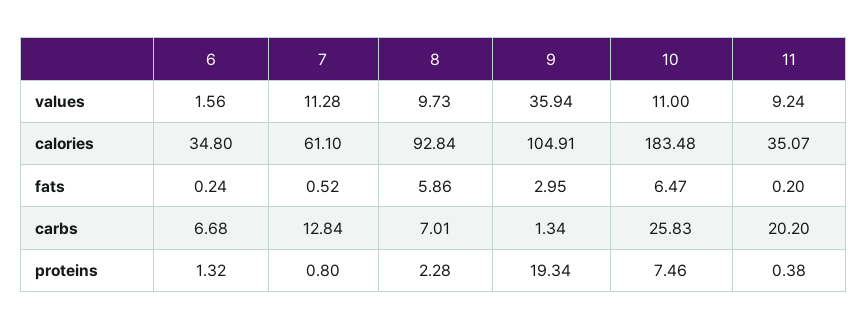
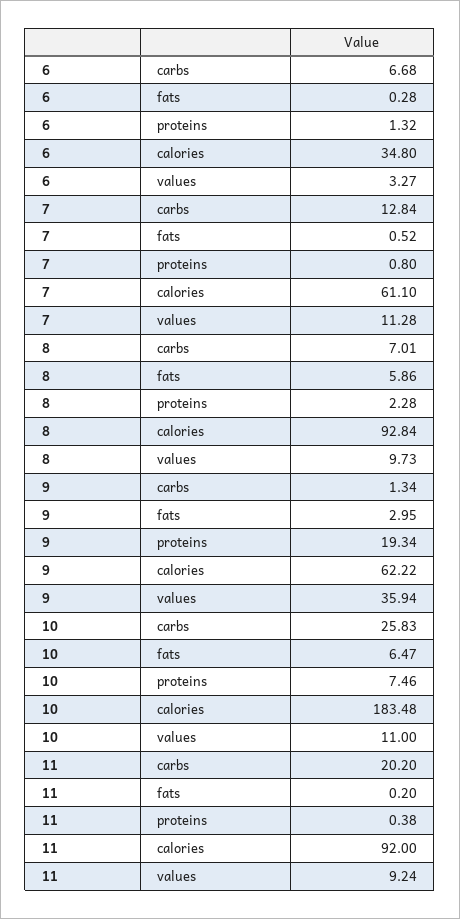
6, values: 1.56 -> 3.27
9, calories: 104.91 -> 62.22
11, calories: 35.07 -> 92
6, fats: 0.24 -> 0.28

